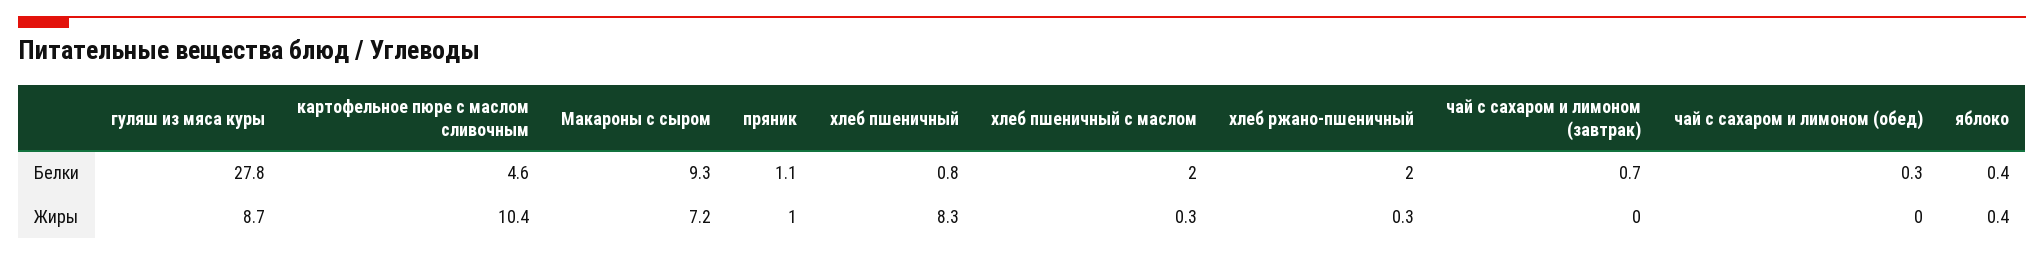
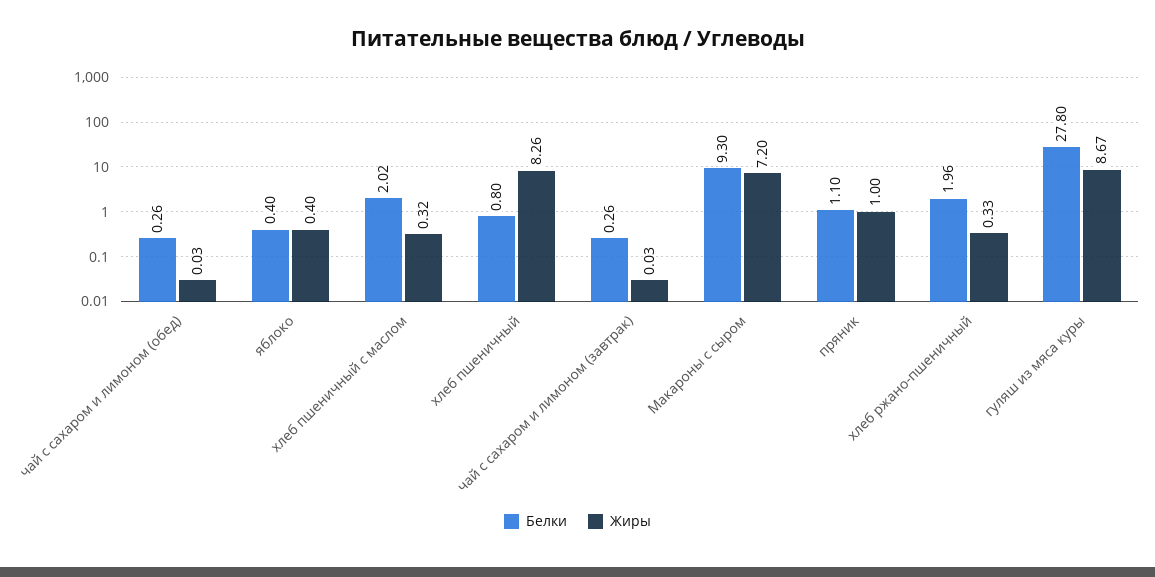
Белки, картофельное пюре с маслом сливочным: 4.6 -> none
Белки, чай с сахаром и лимоном (завтрак): 0.7 -> 0.26
Жиры, картофельное пюре с маслом сливочным: 10.4 -> none

